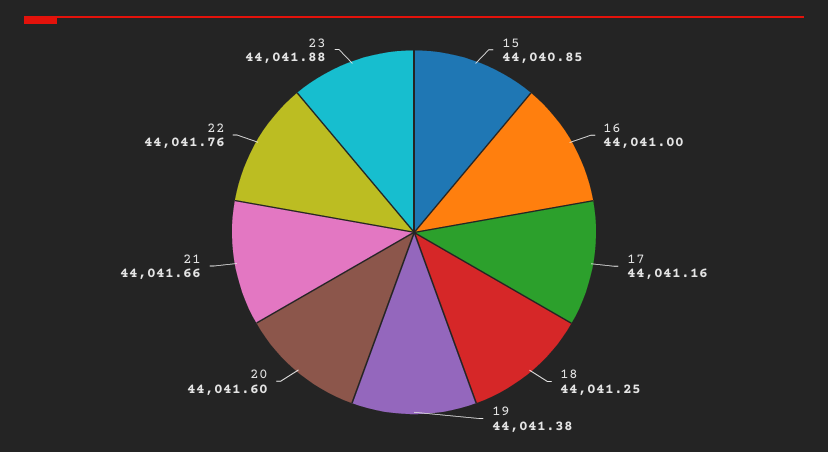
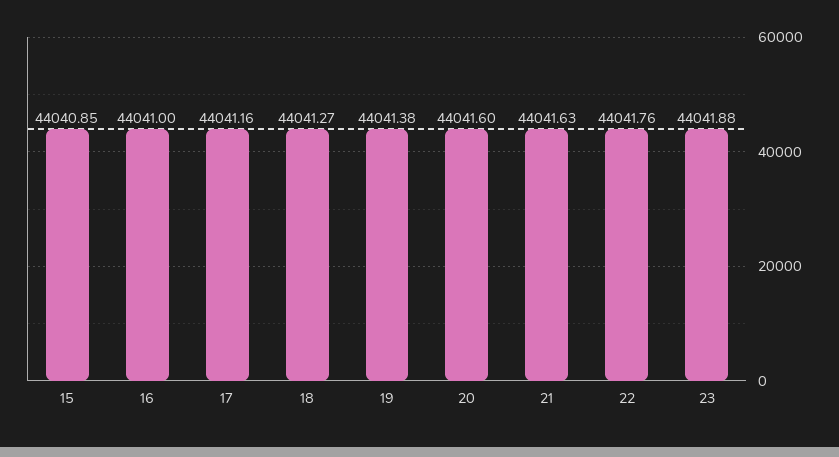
18: 44041.25 -> 44041.27
21: 44041.66 -> 44041.63

